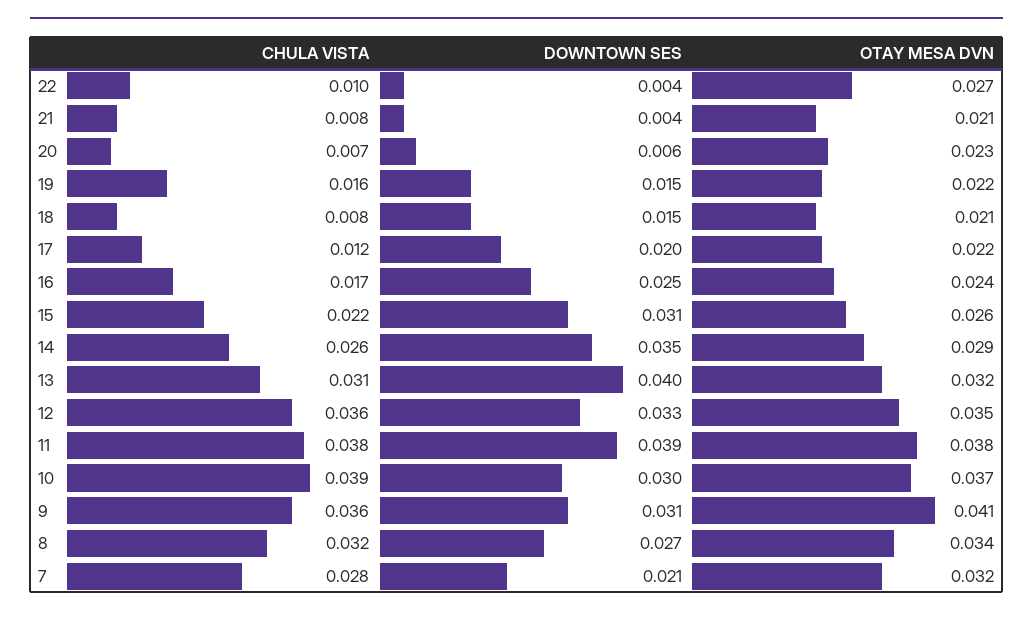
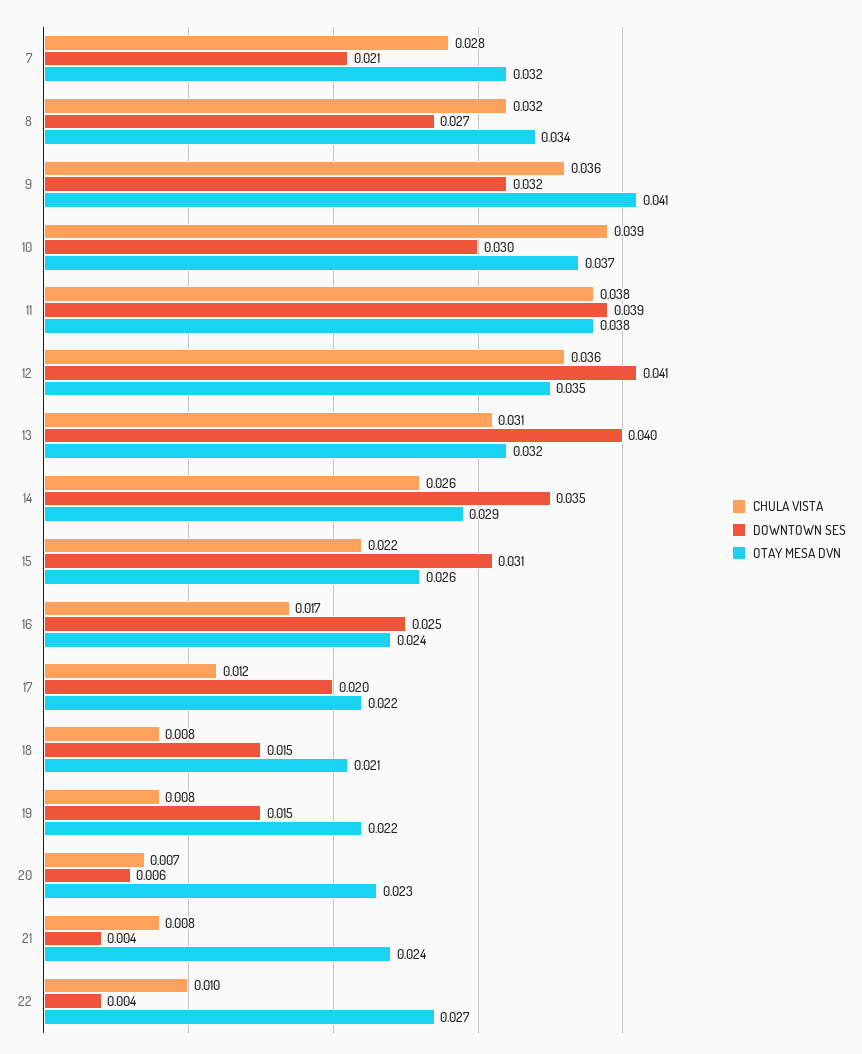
OTAY MESA DVN, 21: 0.021 -> 0.024
CHULA VISTA, 19: 0.016 -> 0.008
DOWNTOWN SES, 12: 0.033 -> 0.041
DOWNTOWN SES, 9: 0.031 -> 0.032

